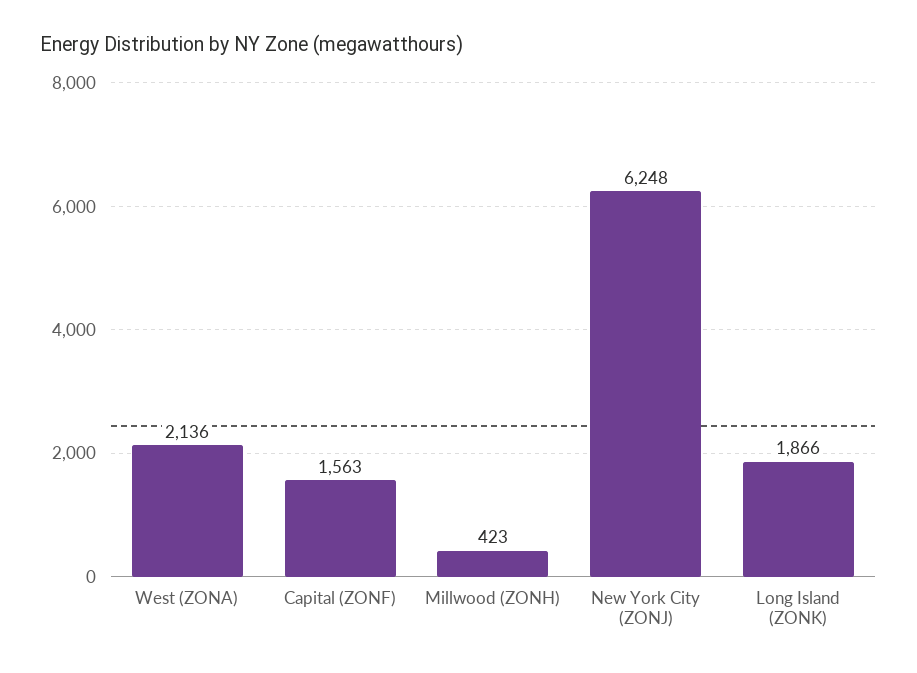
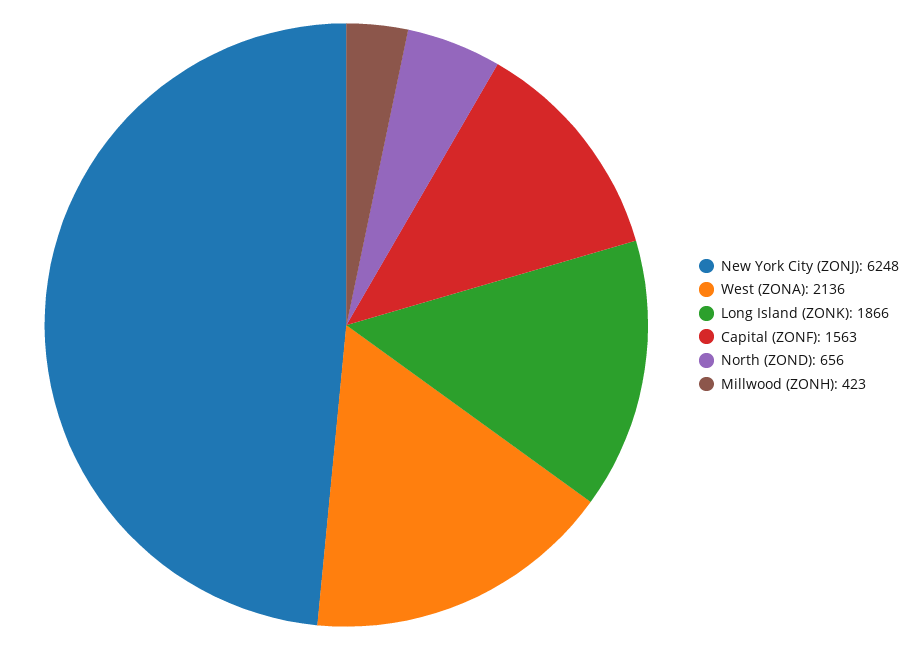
North (ZOND): none -> 656

